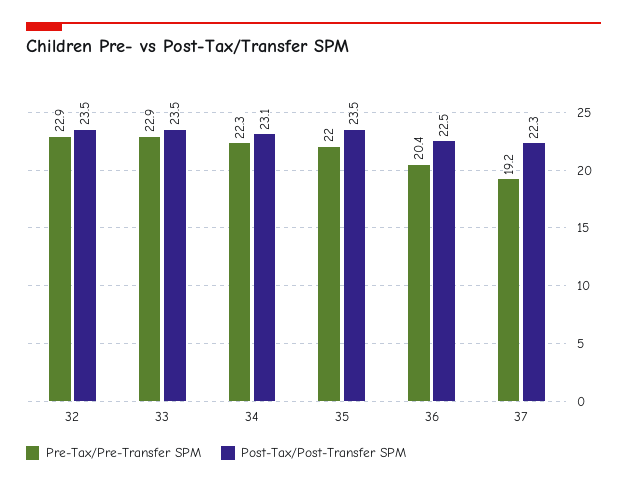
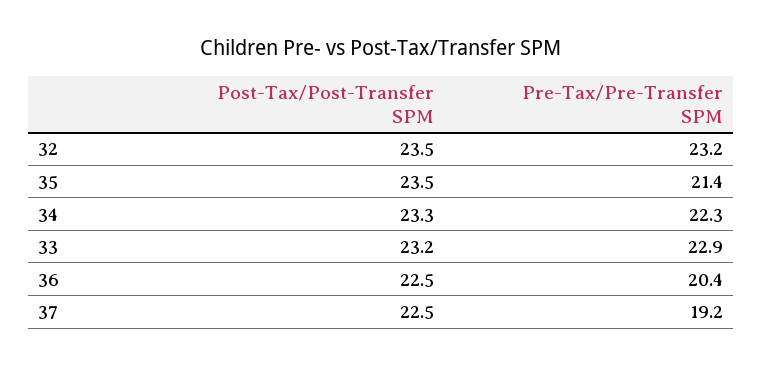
Pre-Tax/Pre-Transfer SPM, 32: 22.9 -> 23.2
Post-Tax/Post-Transfer SPM, 33: 23.5 -> 23.2
Post-Tax/Post-Transfer SPM, 34: 23.1 -> 23.3
Pre-Tax/Pre-Transfer SPM, 35: 22 -> 21.4
Post-Tax/Post-Transfer SPM, 37: 22.3 -> 22.5

